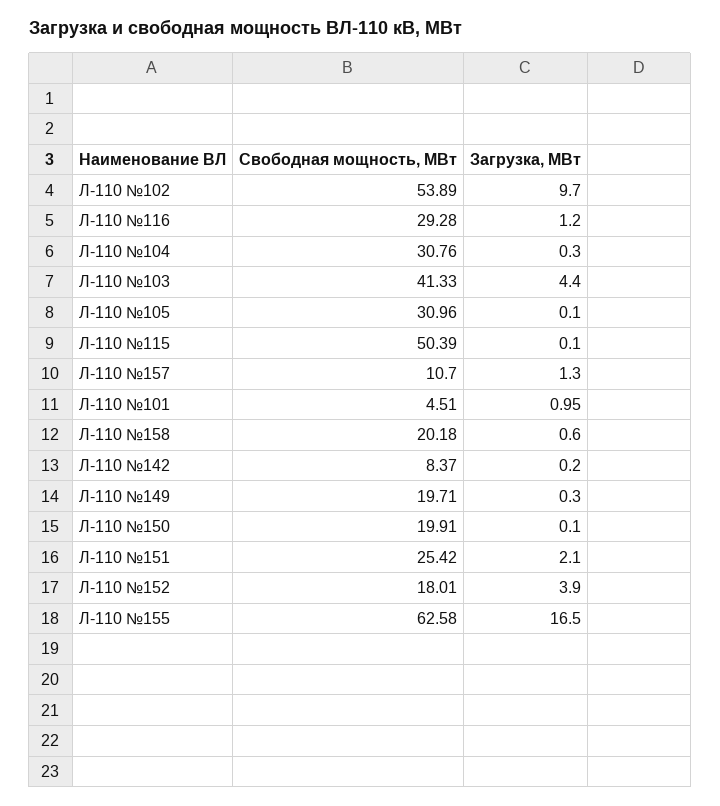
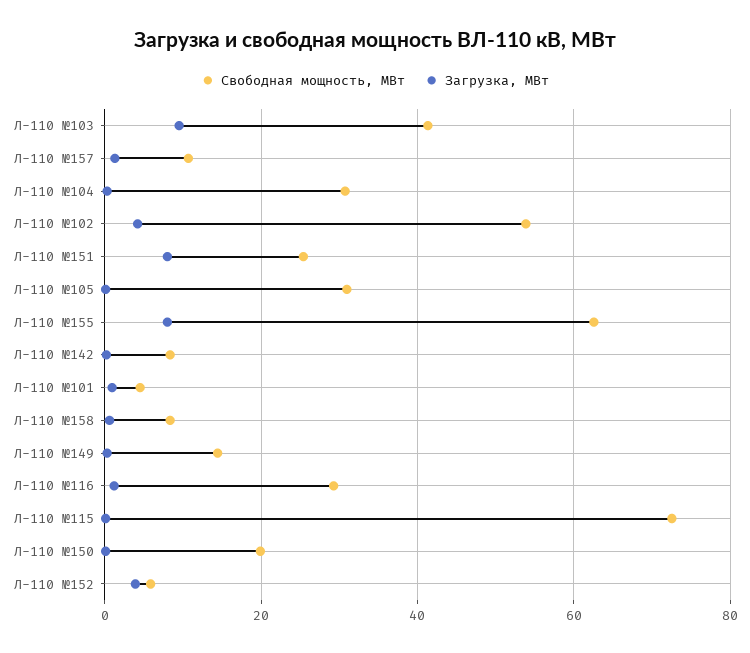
Загрузка, МВт, Л-110 №102: 9.7 -> 4
Загрузка, МВт, Л-110 №103: 4.4 -> 10
Свободная мощность, МВт, Л-110 №115: 50.39 -> 72
Свободная мощность, МВт, Л-110 №158: 20.18 -> 8
Свободная мощность, МВт, Л-110 №149: 19.71 -> 14
Загрузка, МВт, Л-110 №151: 2.1 -> 8
Свободная мощность, МВт, Л-110 №152: 18.01 -> 6
Загрузка, МВт, Л-110 №155: 16.5 -> 8

